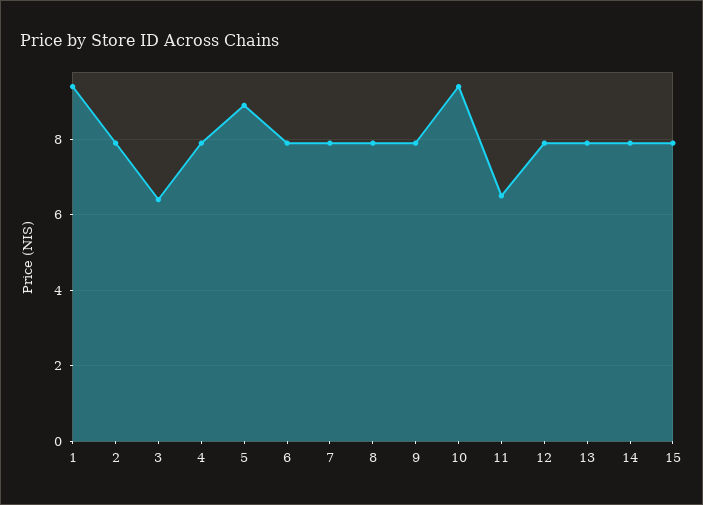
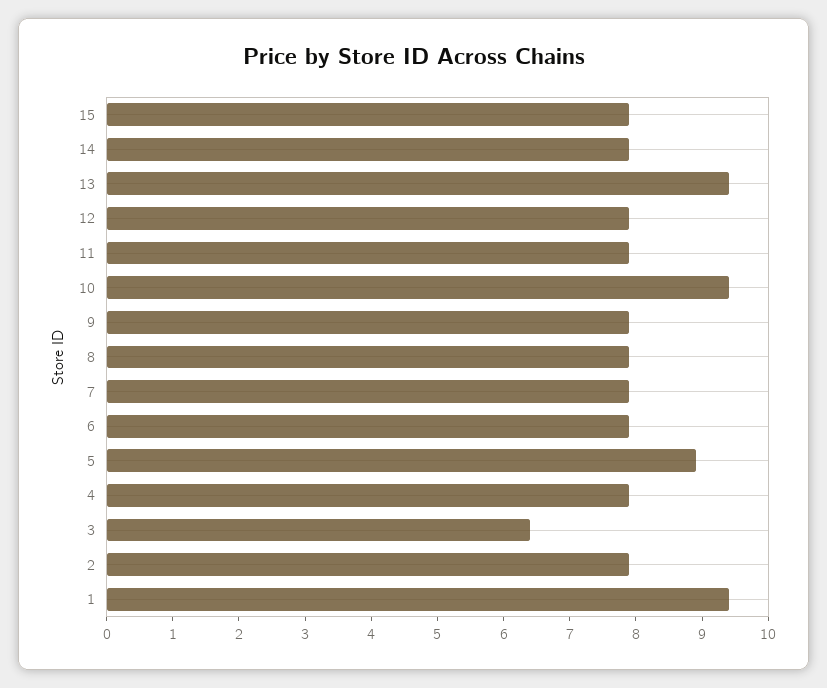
11: 6.5 -> 8
13: 8 -> 9.5

